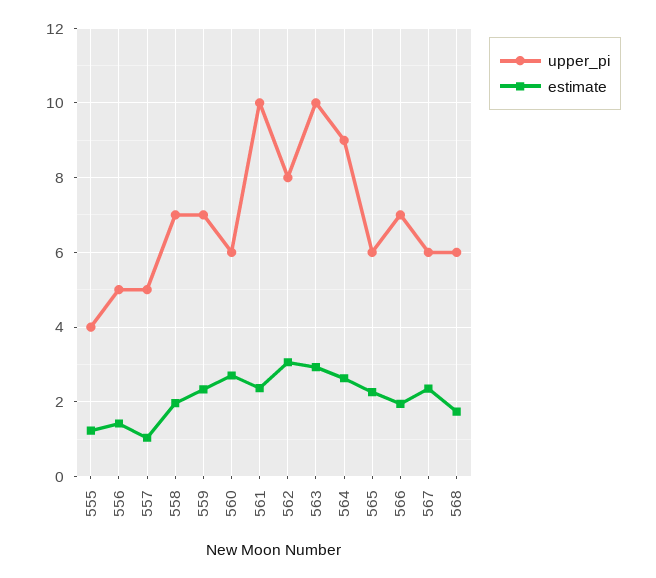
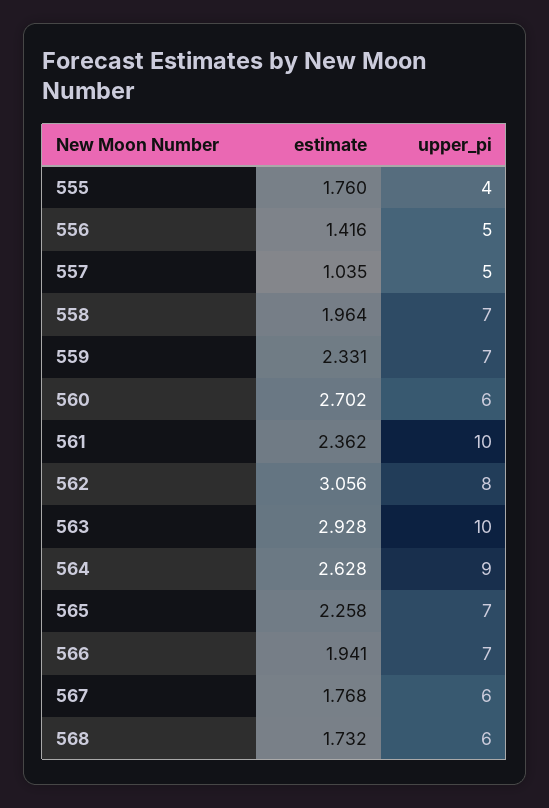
estimate, 555: 1.2 -> 1.76
upper_pi, 565: 6 -> 7
estimate, 567: 2.4 -> 1.768

